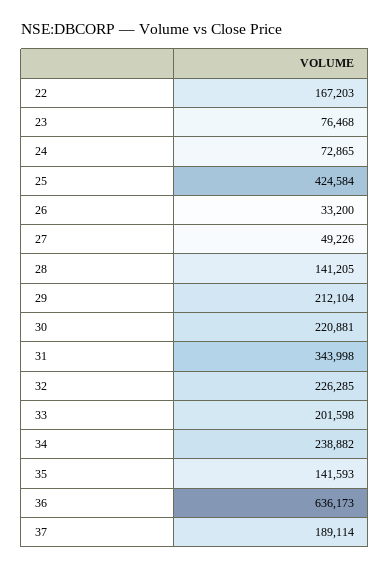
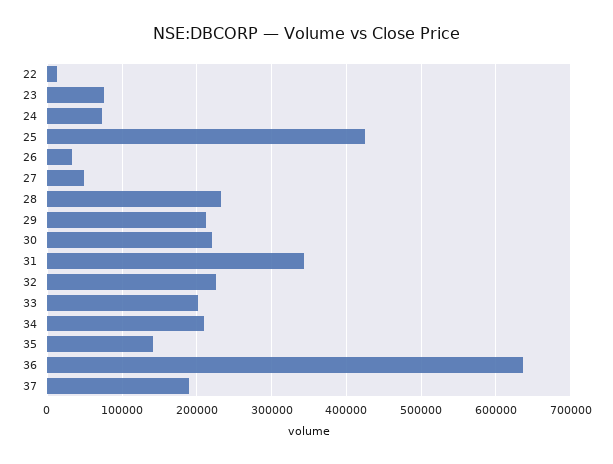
22: 167203 -> 10000
28: 141205 -> 230000
34: 238882 -> 210000

